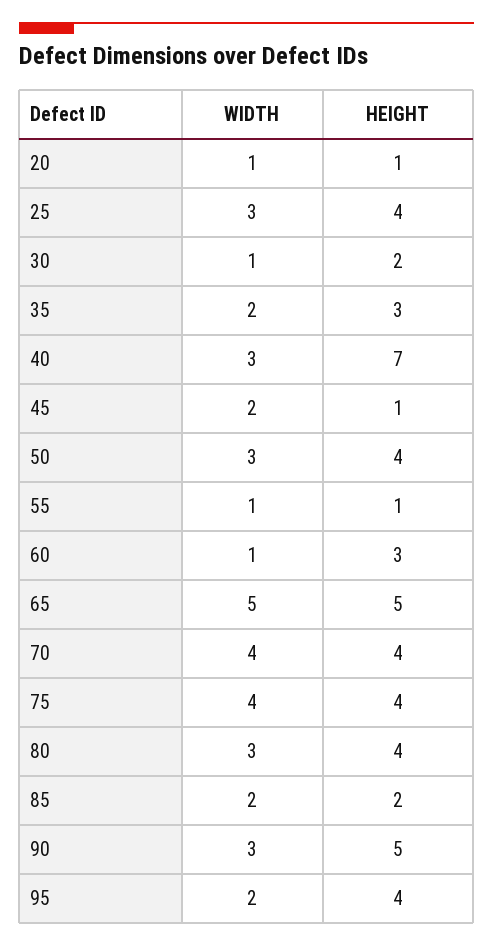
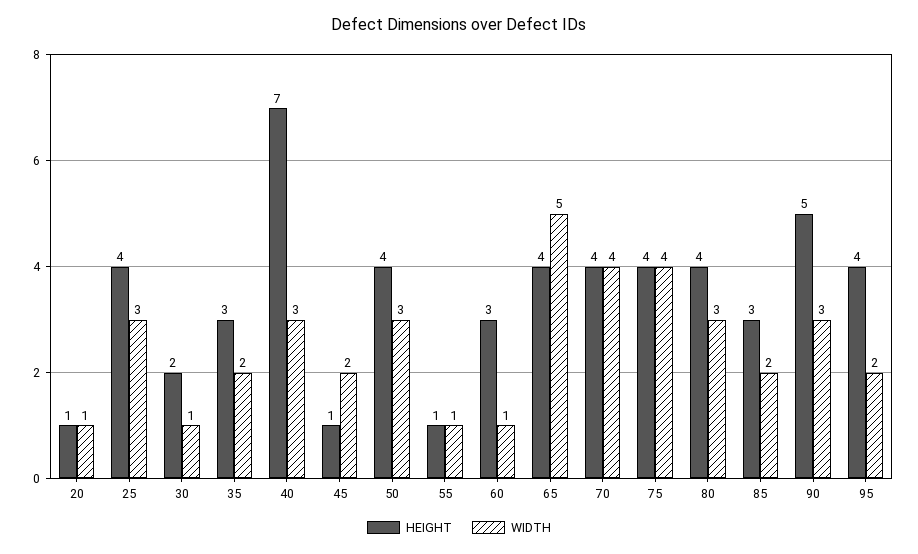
HEIGHT, 65: 5 -> 4
HEIGHT, 85: 2 -> 3

